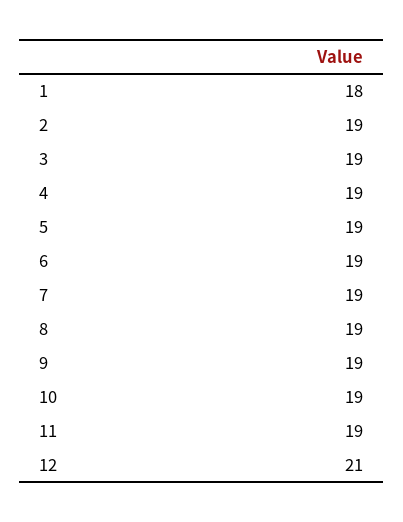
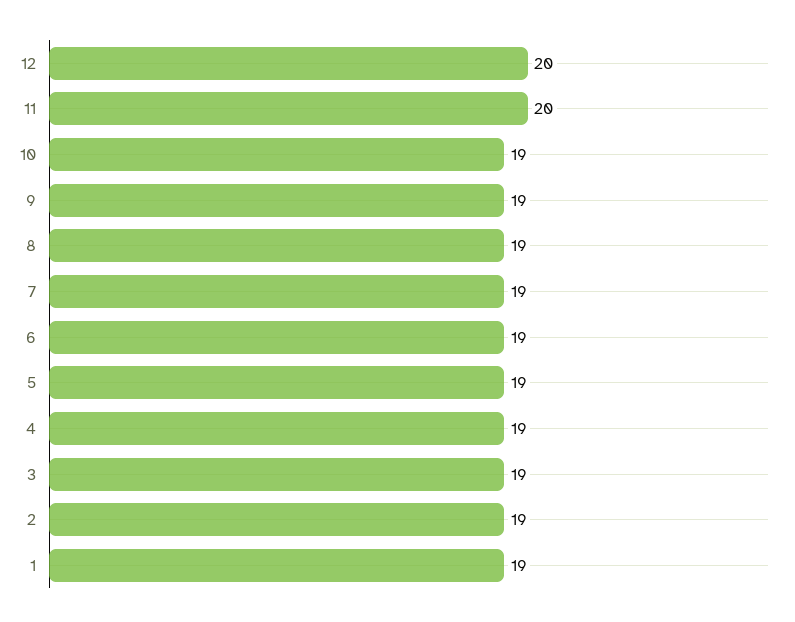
1: 18 -> 19
11: 19 -> 20
12: 21 -> 20

